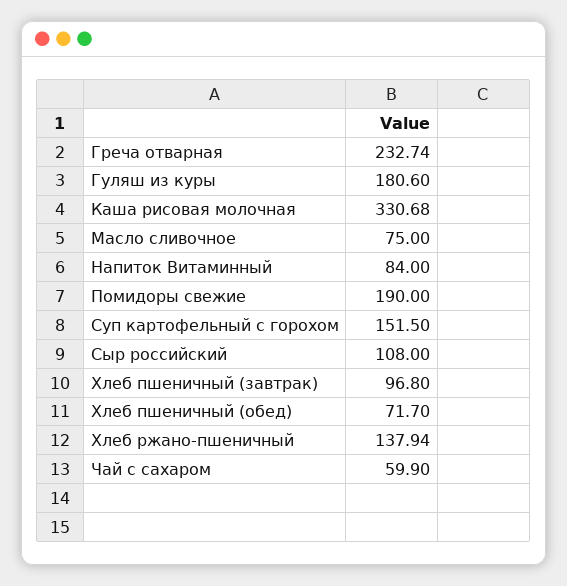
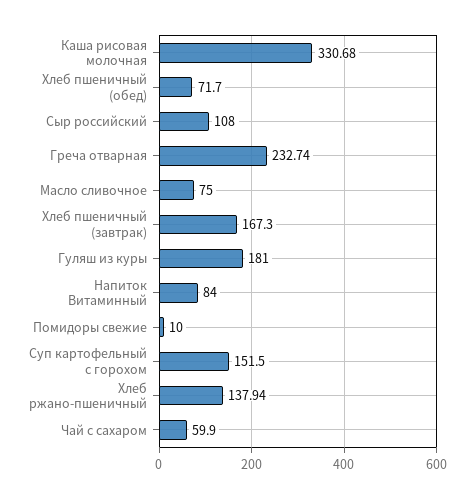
Гуляш из куры: 180.6 -> 181
Помидоры свежие: 190 -> 10
Хлеб пшеничный (завтрак): 96.8 -> 167.3

